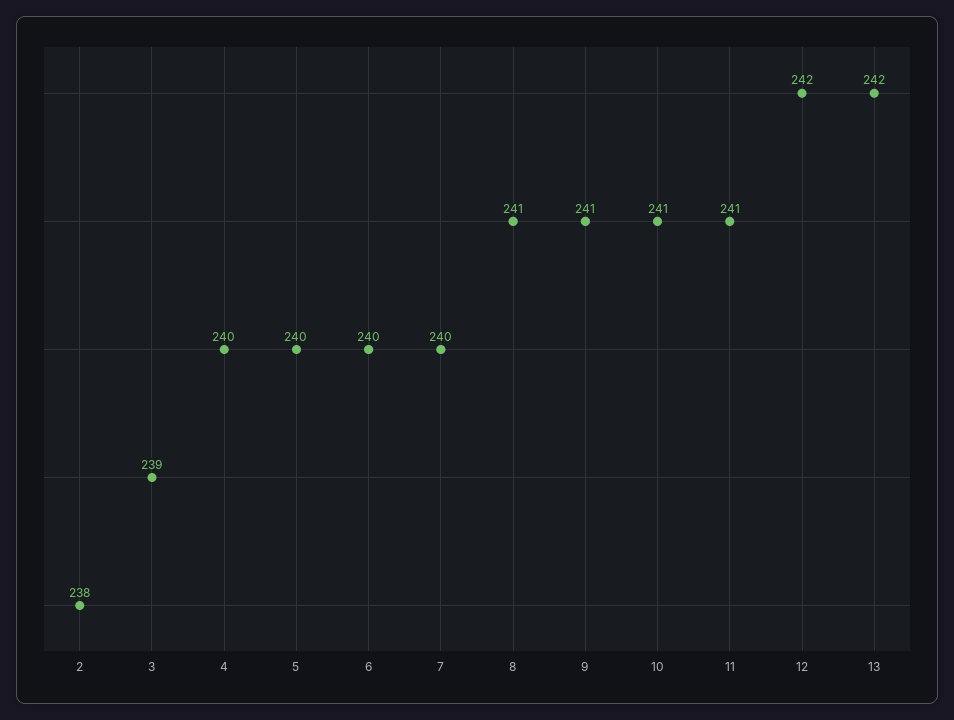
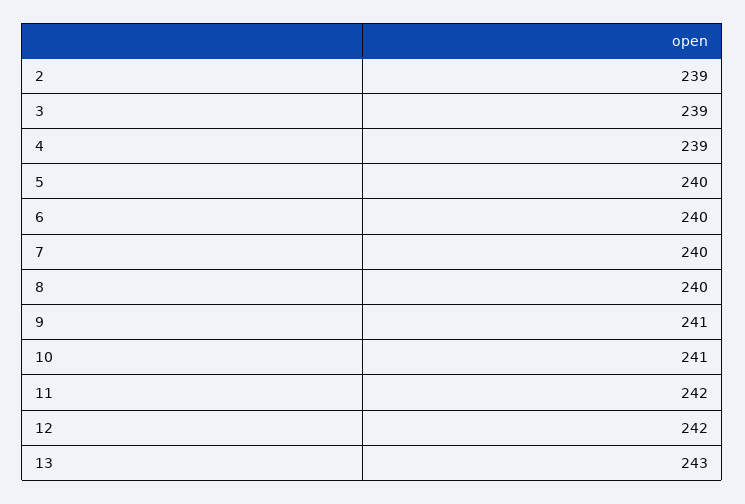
2: 238 -> 239
4: 240 -> 239
8: 241 -> 240
11: 241 -> 242
13: 242 -> 243

